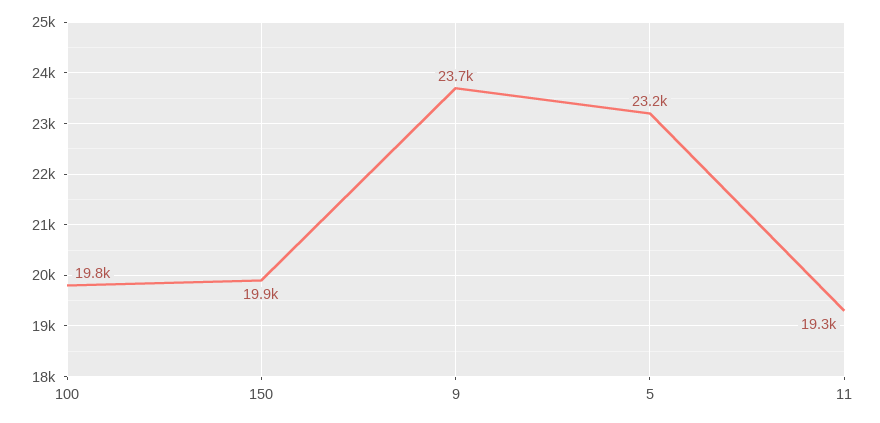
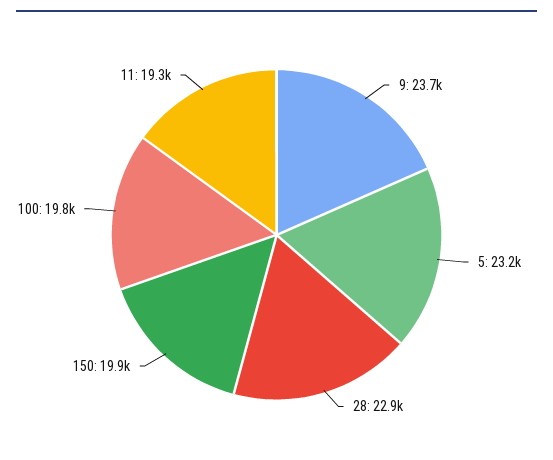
28: none -> 22900

